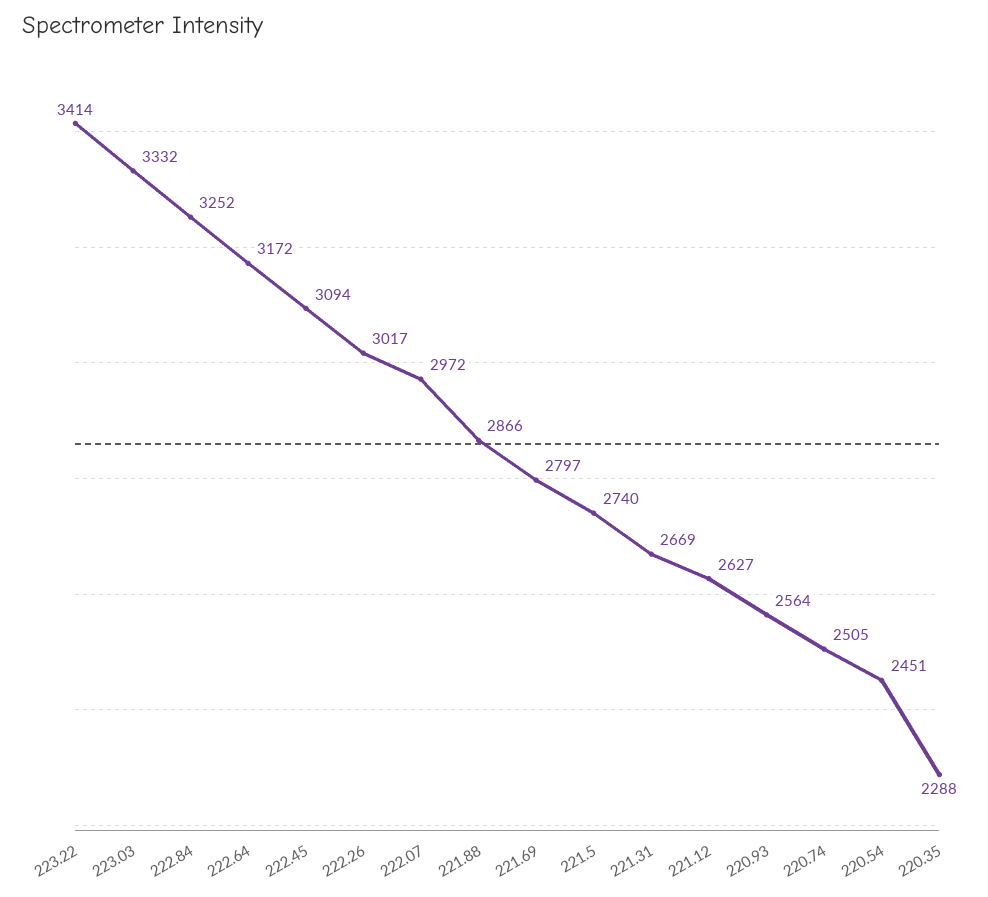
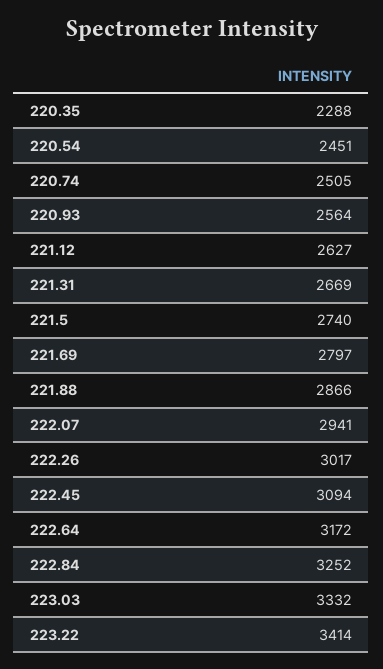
222.07: 2972 -> 2941

